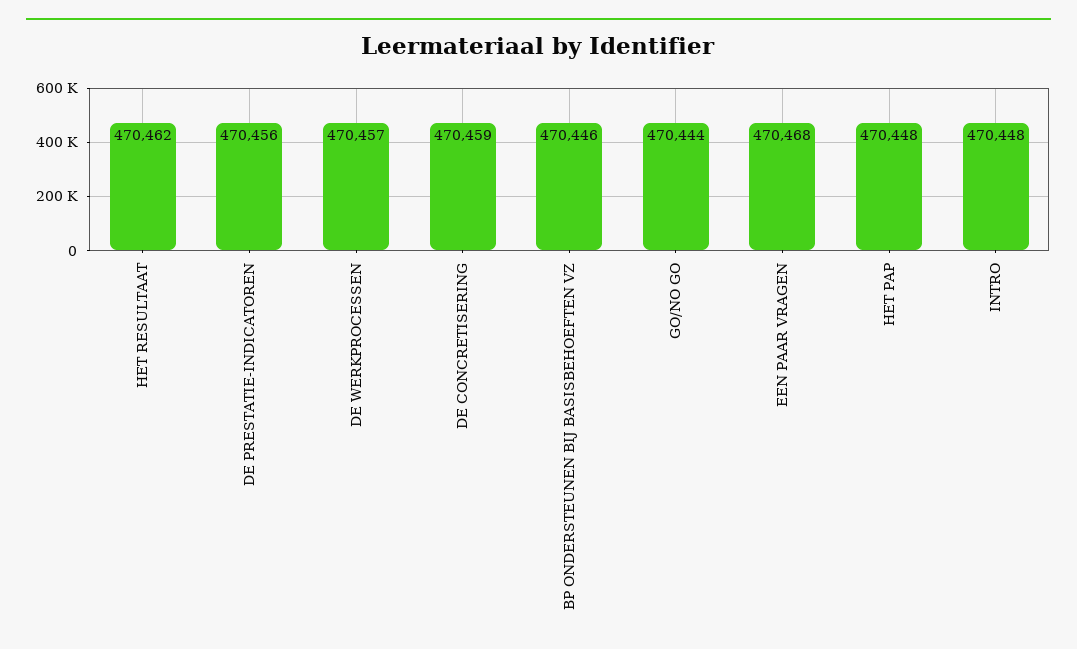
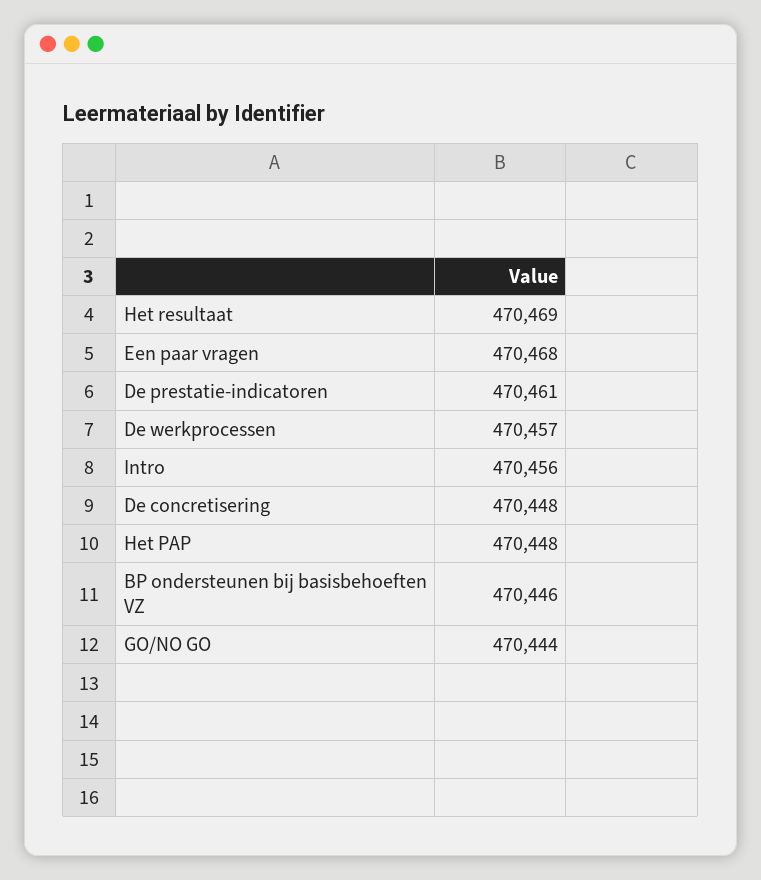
HET RESULTAAT: 470462 -> 470469
DE PRESTATIE-INDICATOREN: 470456 -> 470461
DE CONCRETISERING: 470459 -> 470448
INTRO: 470448 -> 470456

